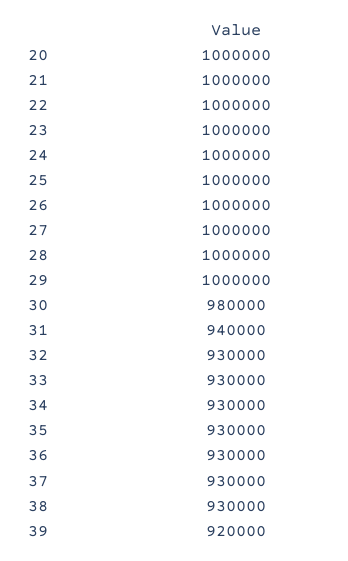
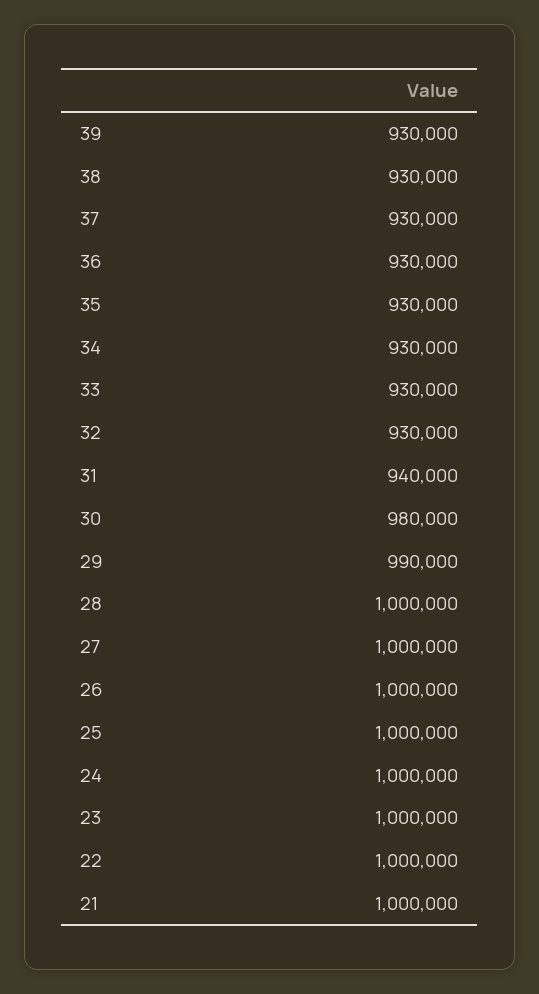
20: 1000000 -> none
29: 1000000 -> 990000
39: 920000 -> 930000

